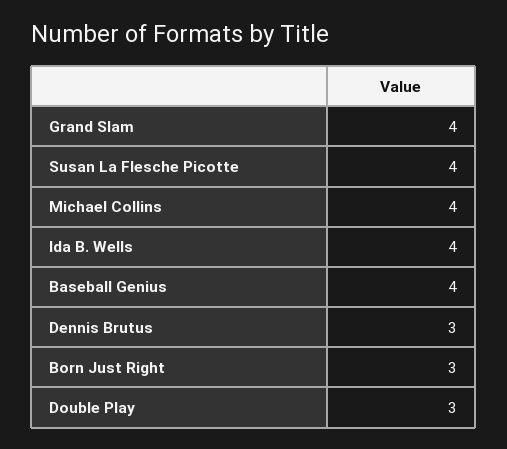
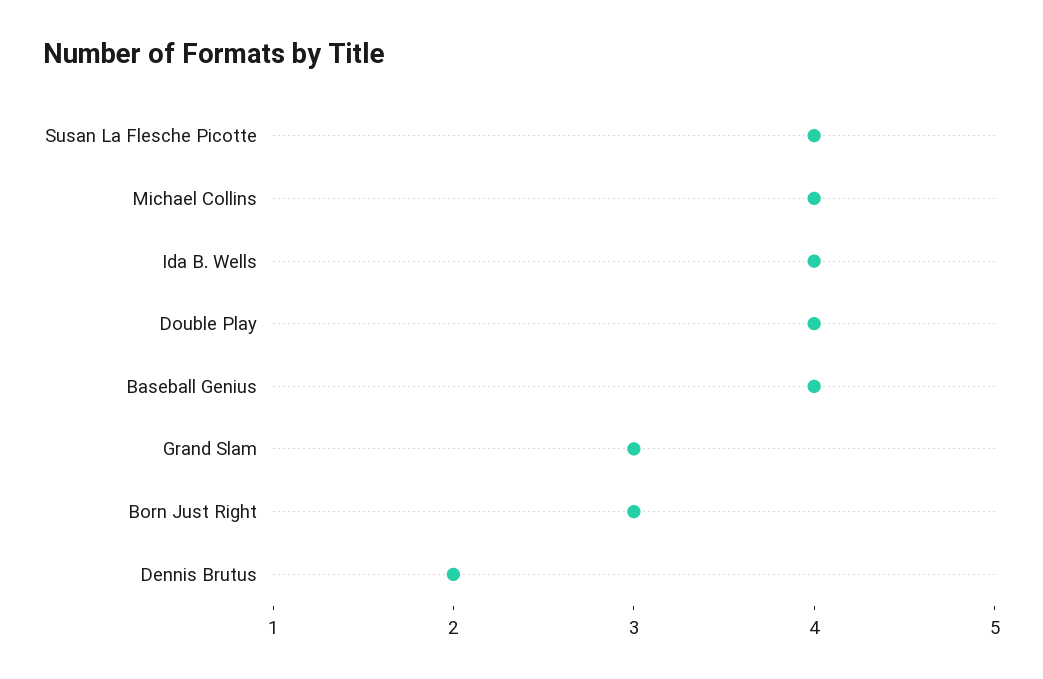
Grand Slam: 4 -> 3
Dennis Brutus: 3 -> 2
Double Play: 3 -> 4

